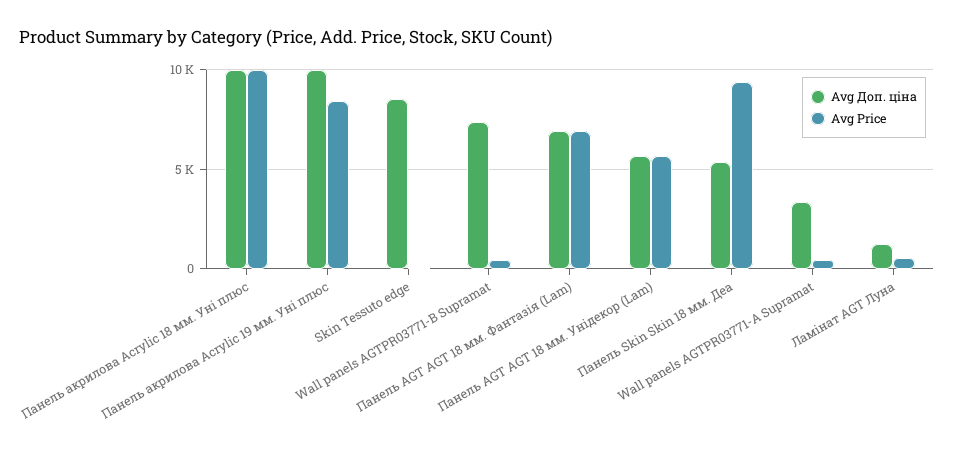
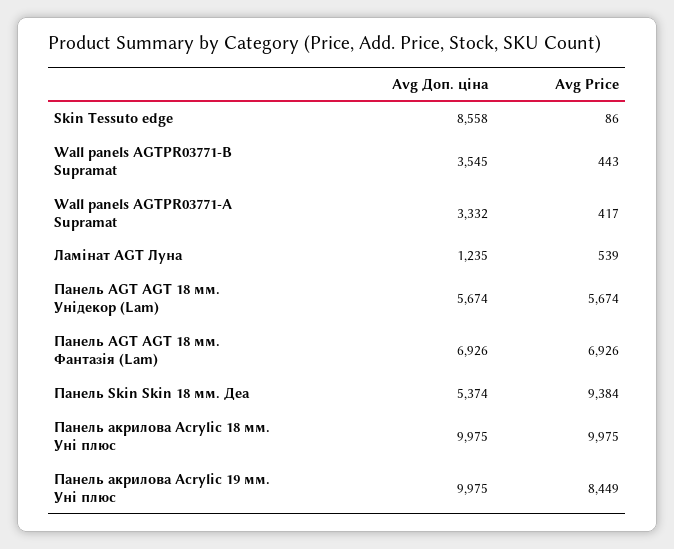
Avg Доп. ціна, Wall panels AGTPR03771-B Supramat: 7500 -> 3545

